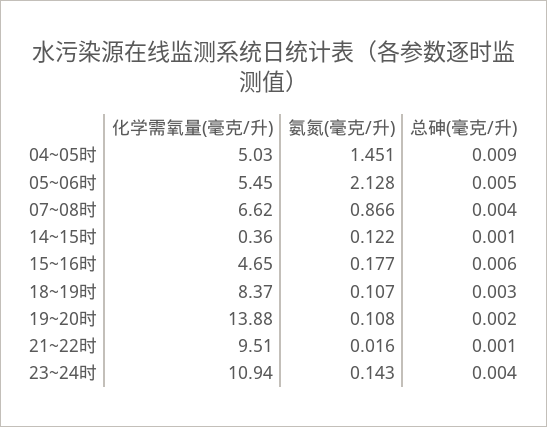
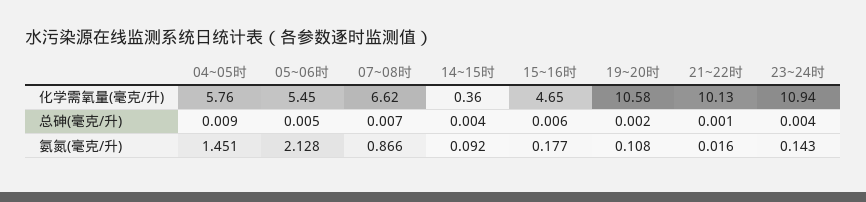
化学需氧量(毫克/升), 04~05时: 5.03 -> 5.76
总砷(毫克/升), 07~08时: 0.004 -> 0.007
氨氮(毫克/升), 14~15时: 0.122 -> 0.092
总砷(毫克/升), 14~15时: 0.001 -> 0.004
化学需氧量(毫克/升), 18~19时: 8.37 -> none
氨氮(毫克/升), 18~19时: 0.107 -> none
总砷(毫克/升), 18~19时: 0.003 -> none
化学需氧量(毫克/升), 19~20时: 13.88 -> 10.58
化学需氧量(毫克/升), 21~22时: 9.51 -> 10.13

